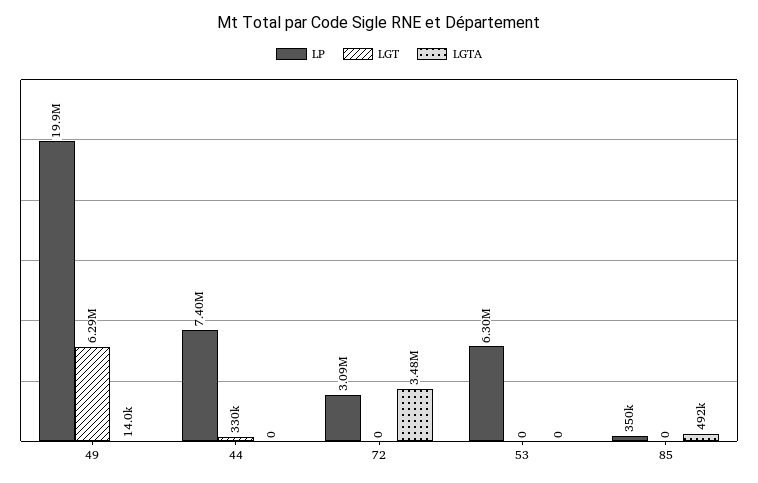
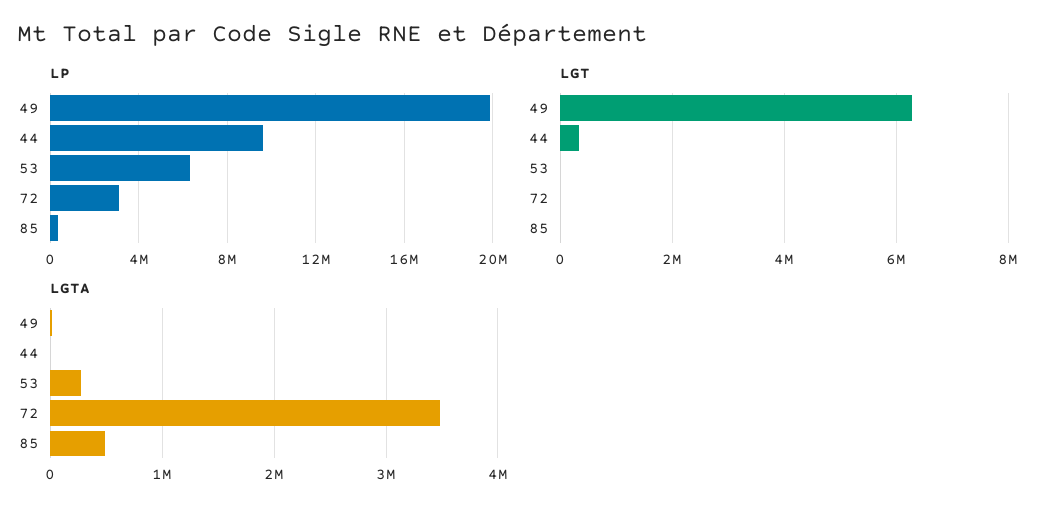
LP, 44: 7400000 -> 9500000
LGTA, 53: 0 -> 300000

